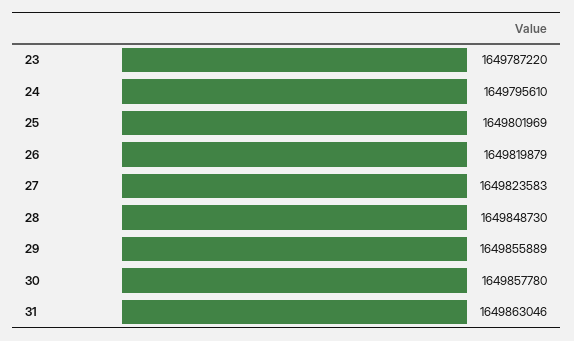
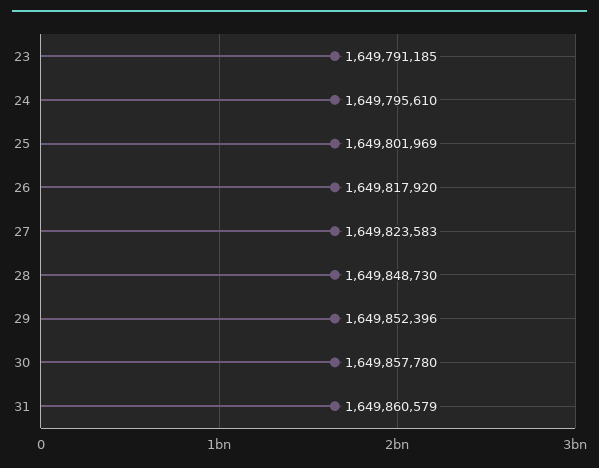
23: 1649787220 -> 1649791185
26: 1649819879 -> 1649817920
29: 1649855889 -> 1649852396
31: 1649863046 -> 1649860579

